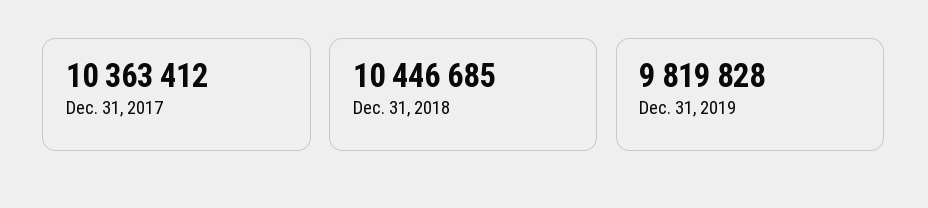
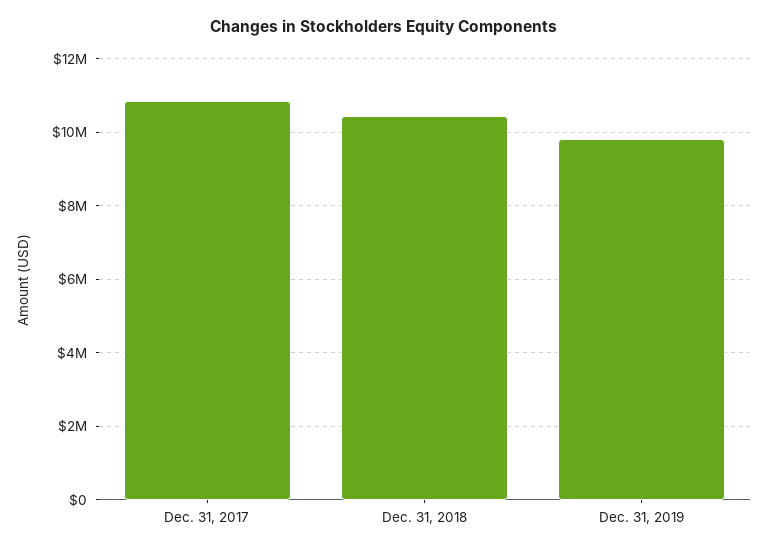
Dec. 31, 2017: 10363412 -> 10800000

